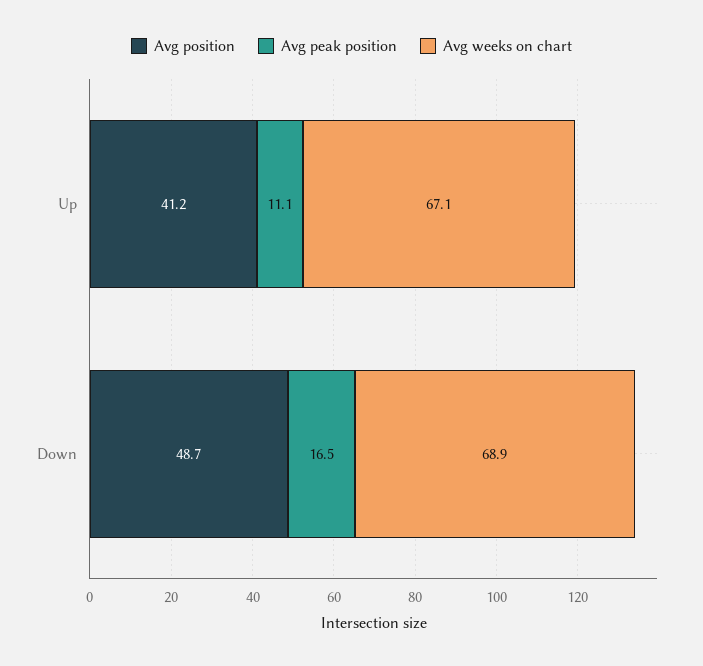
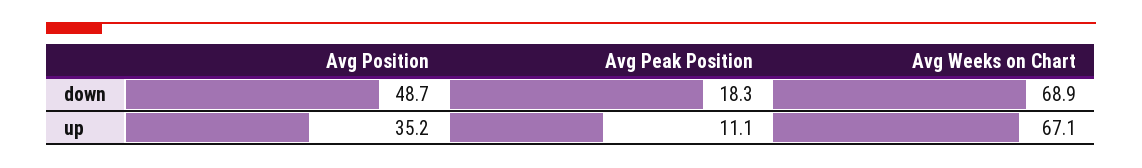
Avg position, Up: 41.2 -> 35.2
Avg peak position, Down: 16.5 -> 18.3

